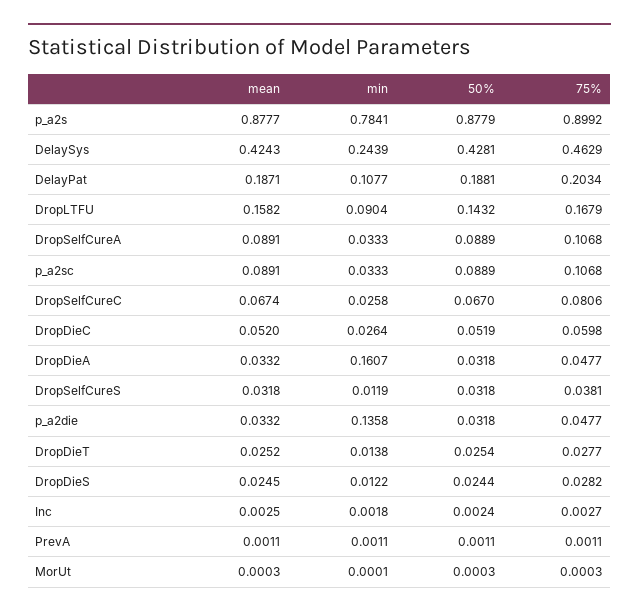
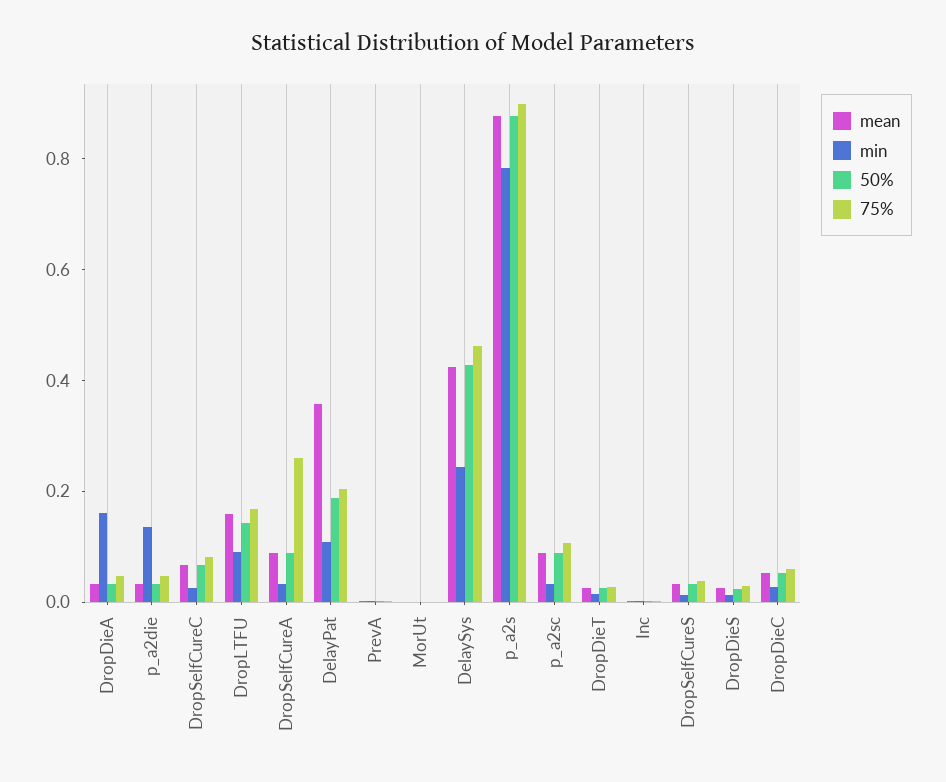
mean, DelayPat: 0.1871 -> 0.35
75%, DropSelfCureA: 0.1068 -> 0.25

